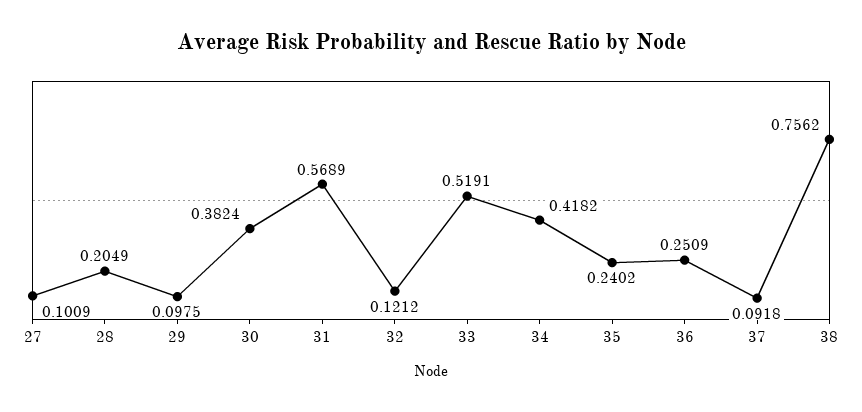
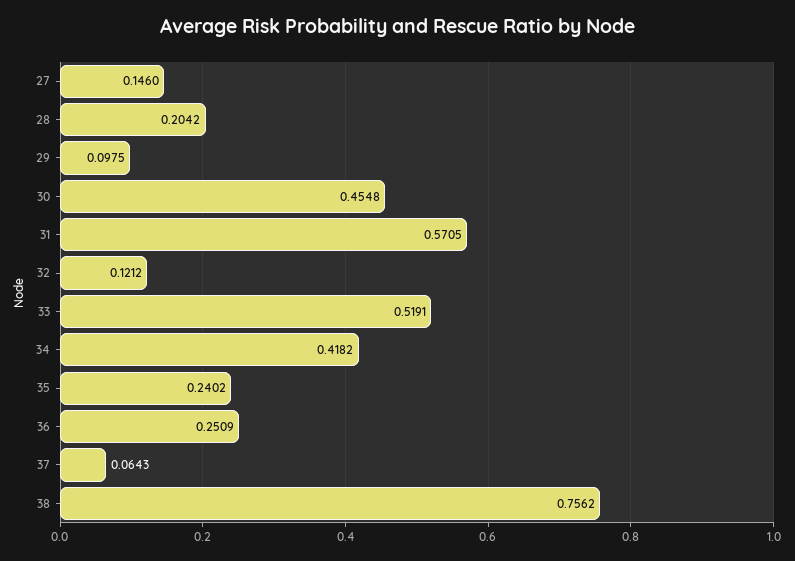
27: 0.1009 -> 0.146
28: 0.2049 -> 0.2042
30: 0.3824 -> 0.4548
31: 0.5689 -> 0.5705
37: 0.0918 -> 0.0643

